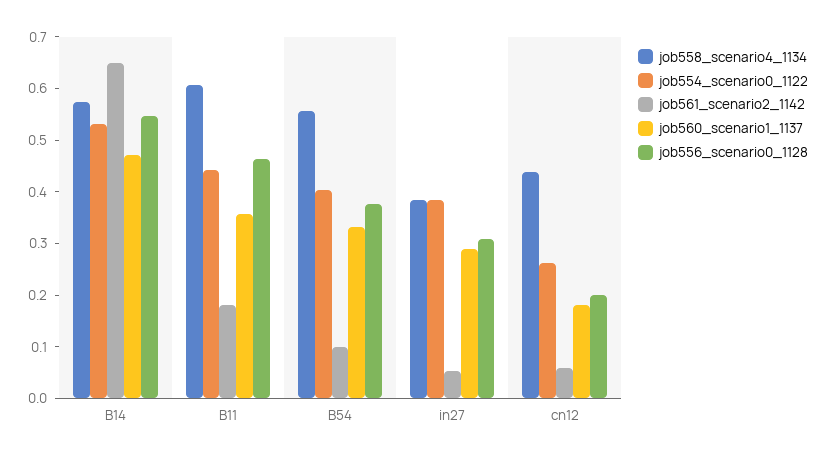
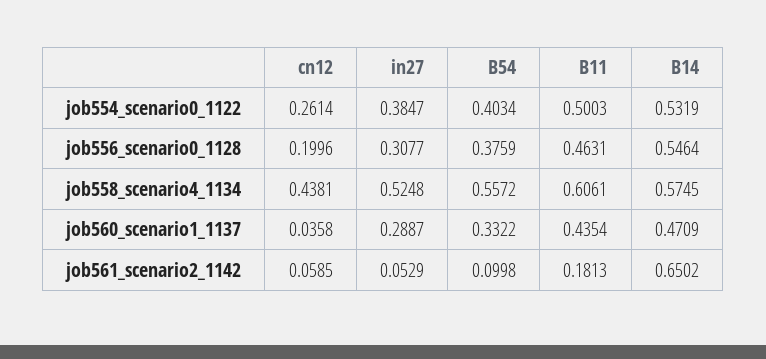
job554_scenario0_1122, B11: 0.44 -> 0.5003
job560_scenario1_1137, B11: 0.36 -> 0.4354
job558_scenario4_1134, in27: 0.38 -> 0.5248
job560_scenario1_1137, cn12: 0.18 -> 0.0358

